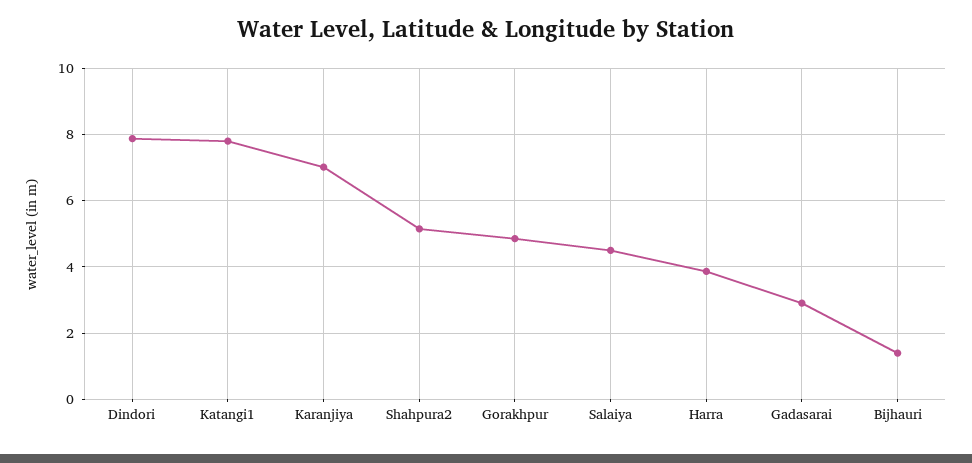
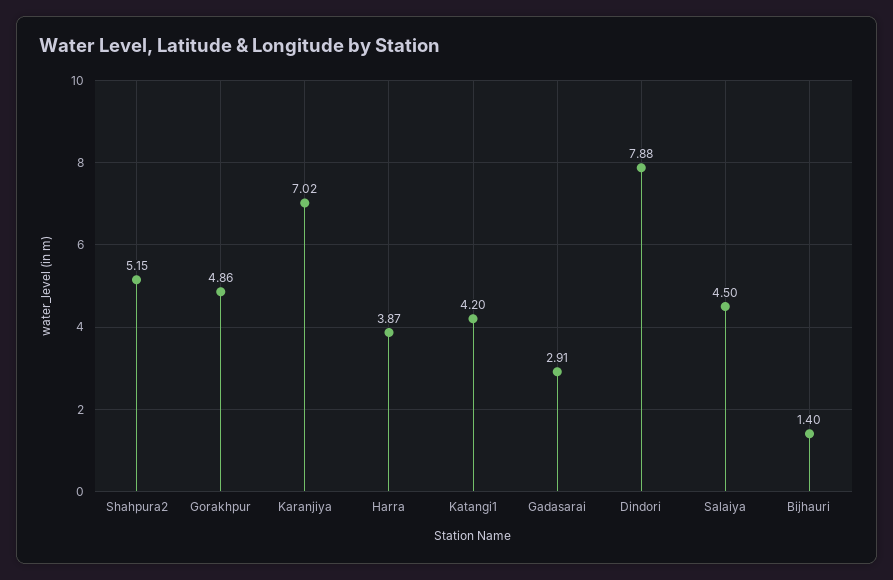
Katangi1: 7.8 -> 4.2

